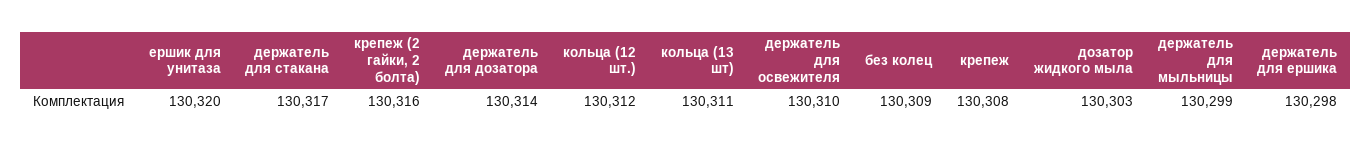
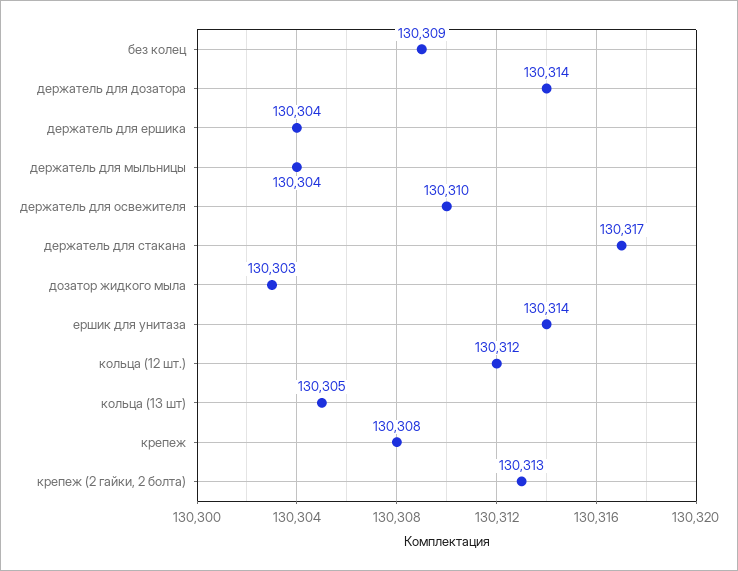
ершик для унитаза: 130320 -> 130314
крепеж (2 гайки, 2 болта): 130316 -> 130313
кольца (13 шт): 130311 -> 130305
держатель для мыльницы: 130299 -> 130304
держатель для ершика: 130298 -> 130304

